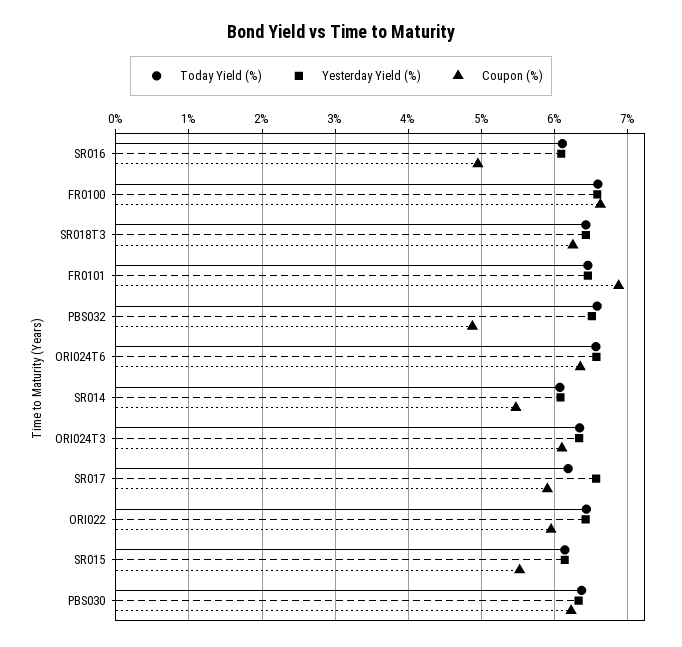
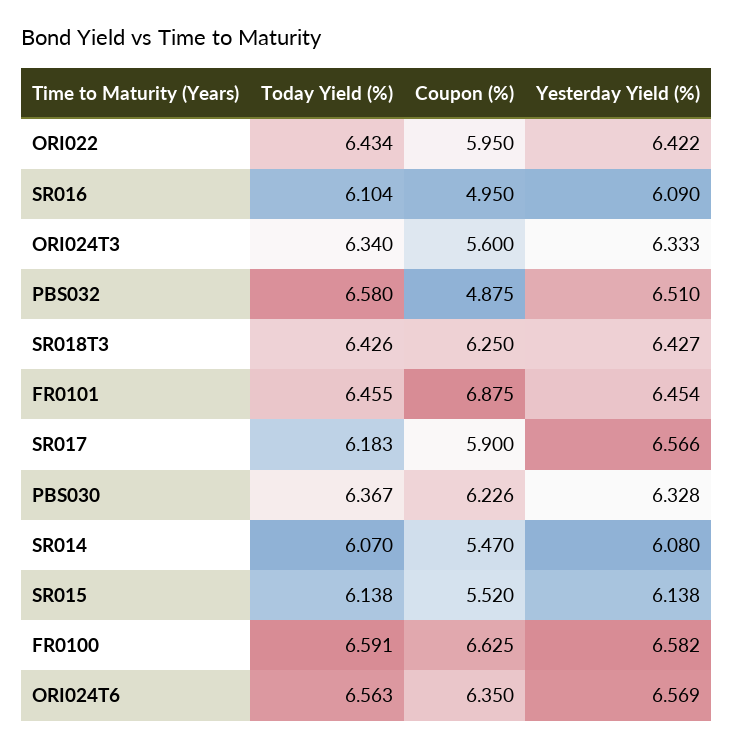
Coupon (%), ORI024T3: 6.1 -> 5.6

